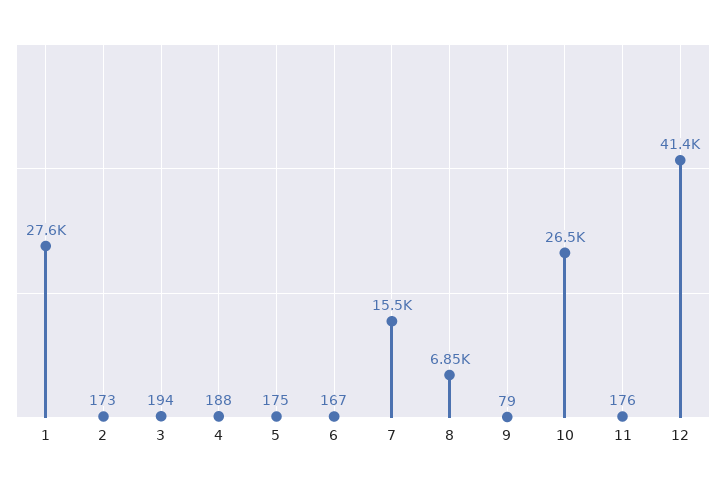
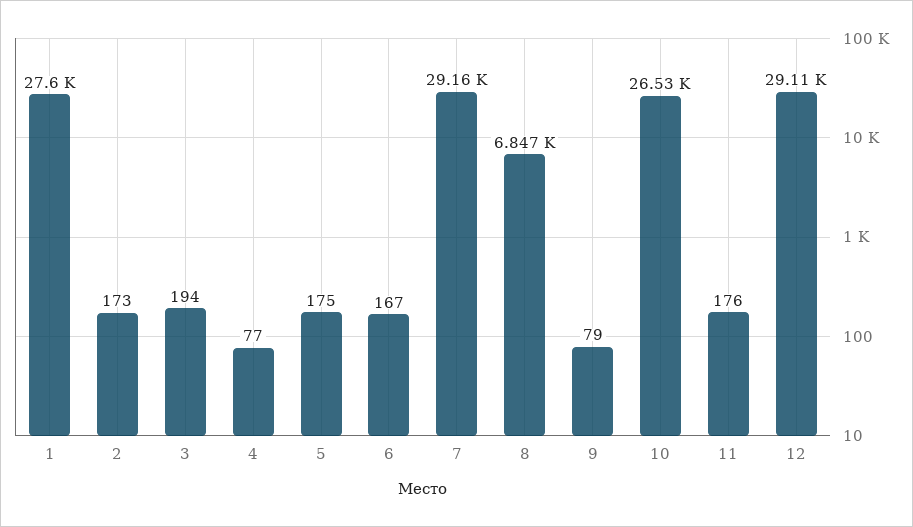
4: 188 -> 77
7: 15500 -> 29160
12: 41400 -> 29110

